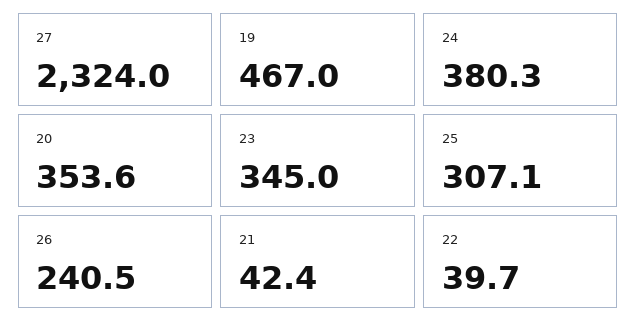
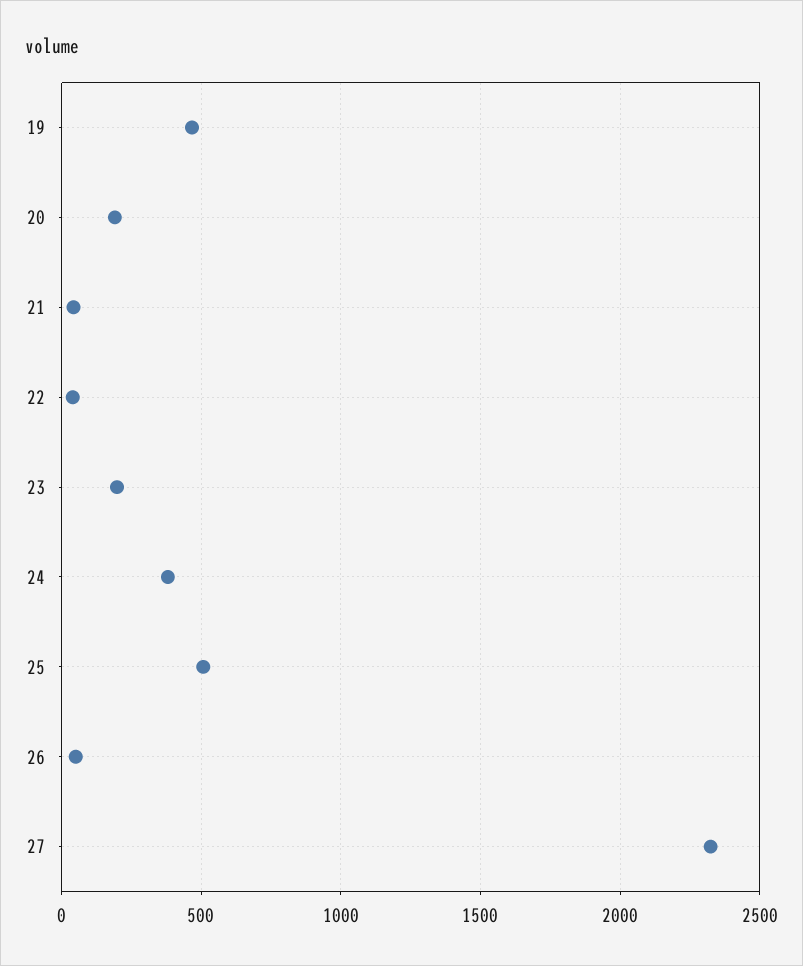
20: 353.6 -> 200
23: 345 -> 200
25: 307.1 -> 500
26: 240.5 -> 50

